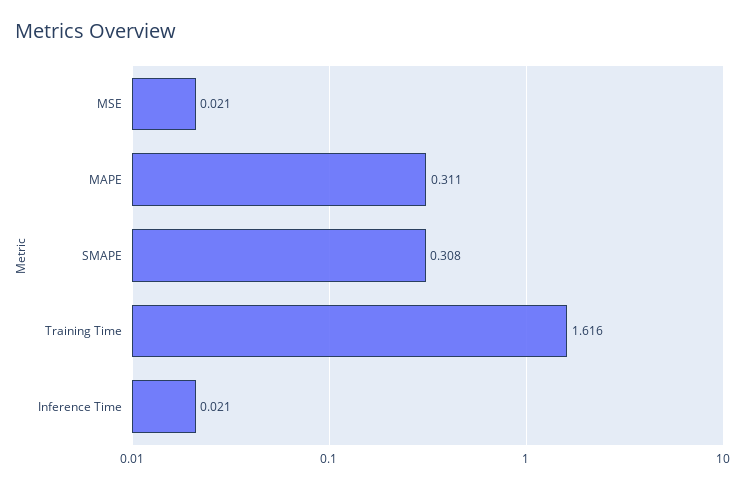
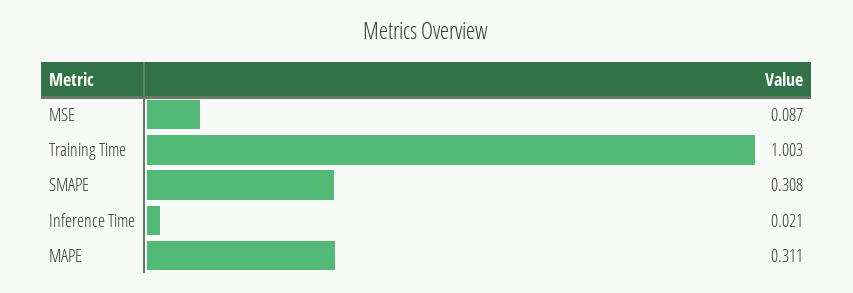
MSE: 0.021 -> 0.087
Training Time: 1.616 -> 1.003

